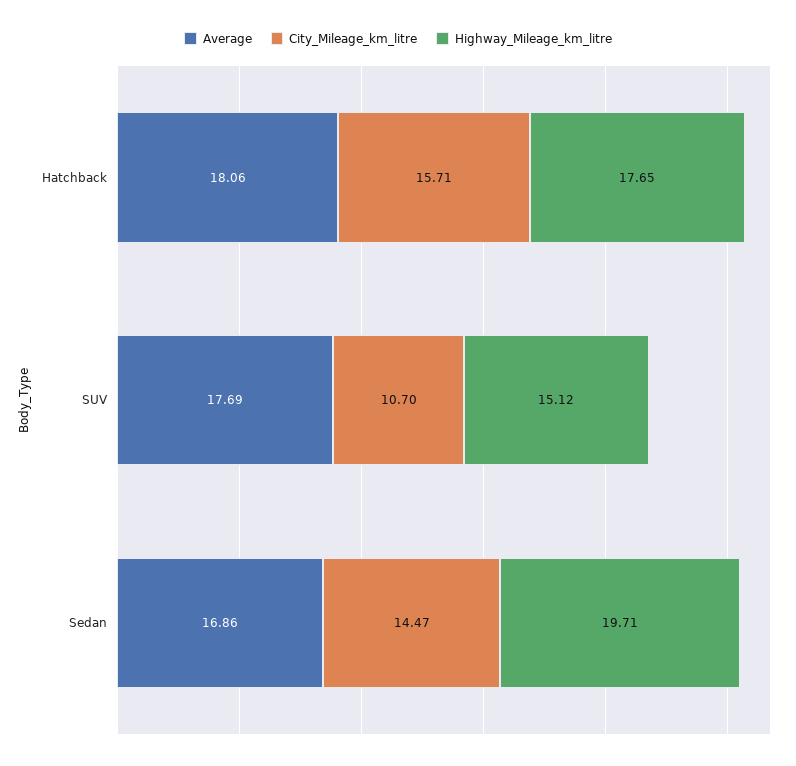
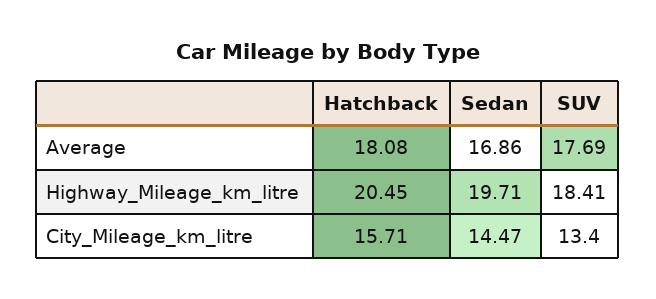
Average, Hatchback: 18.06 -> 18.08
Highway_Mileage_km_litre, Hatchback: 17.65 -> 20.45
City_Mileage_km_litre, SUV: 10.7 -> 13.4
Highway_Mileage_km_litre, SUV: 15.12 -> 18.41

